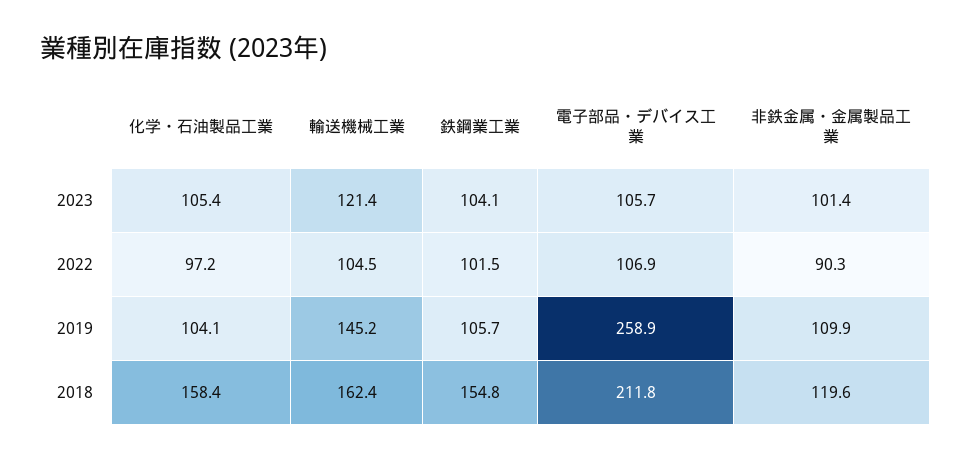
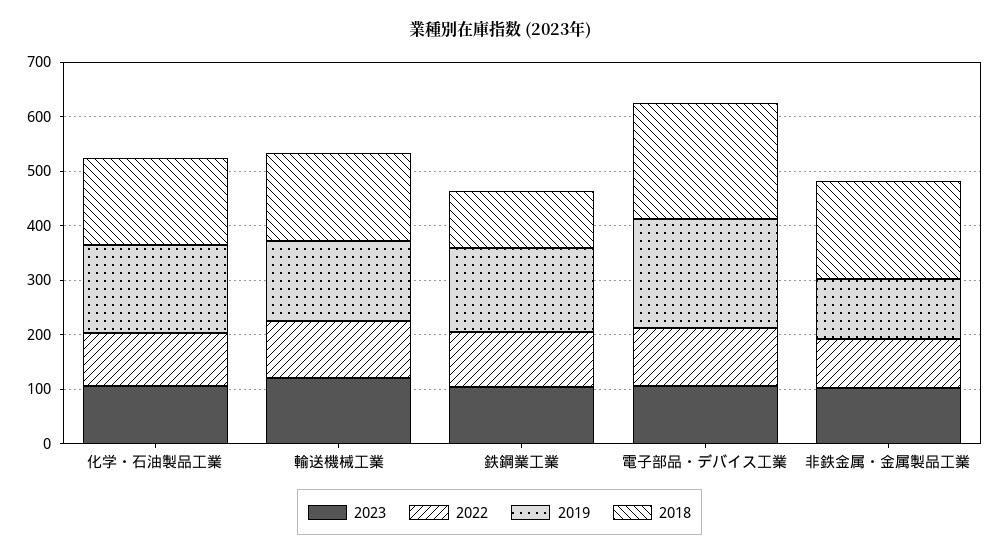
2019, 化学・石油製品工業: 104.1 -> 160
2019, 鉄鋼業工業: 105.7 -> 160
2019, 電子部品・デバイス工業: 258.9 -> 200
2018, 鉄鋼業工業: 154.8 -> 100
2018, 非鉄金属・金属製品工業: 119.6 -> 180

